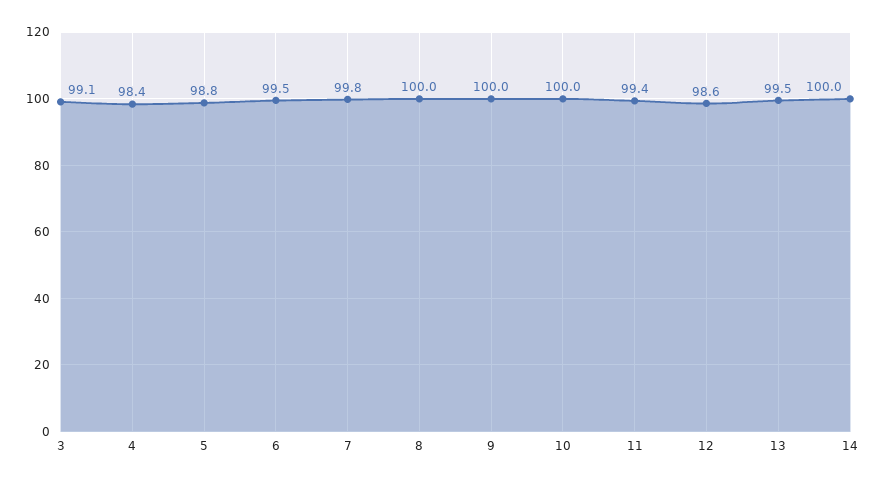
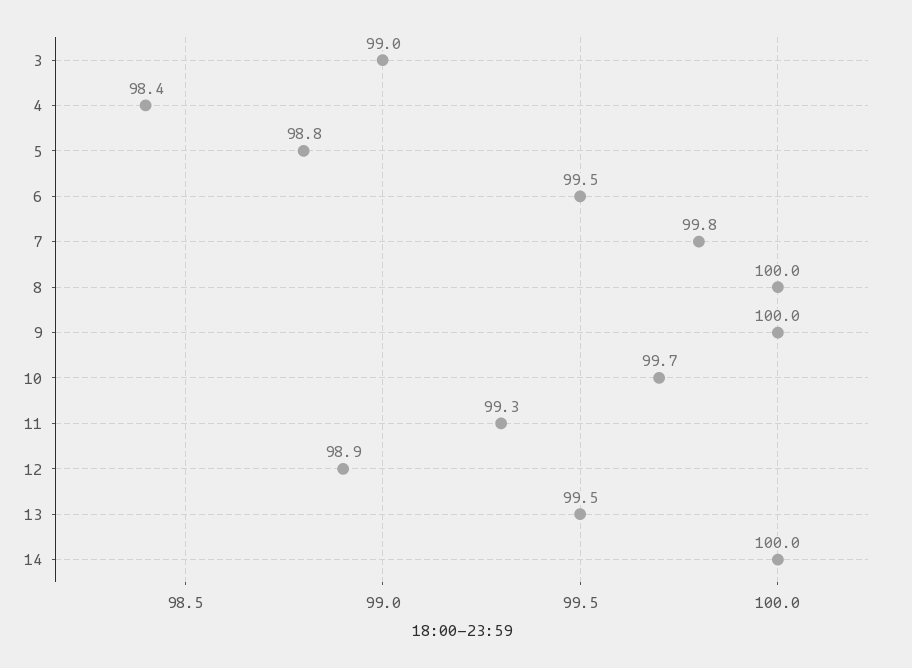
3: 99.1 -> 99
10: 100 -> 99.7
11: 99.4 -> 99.3
12: 98.6 -> 98.9

